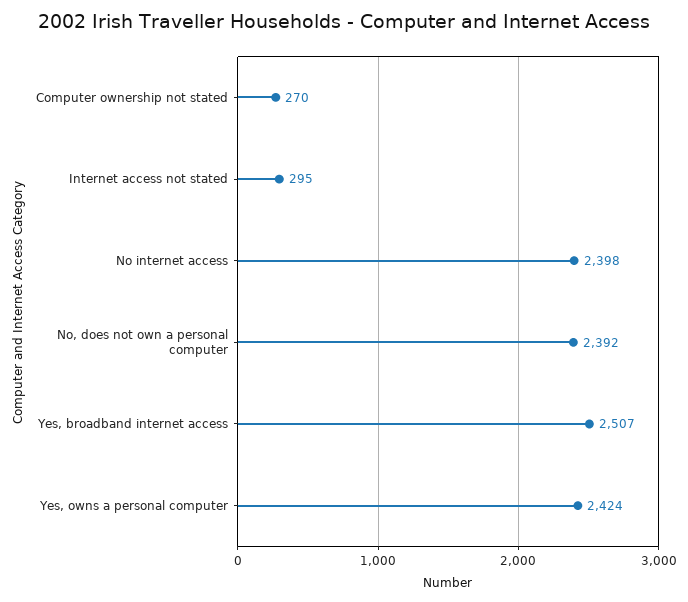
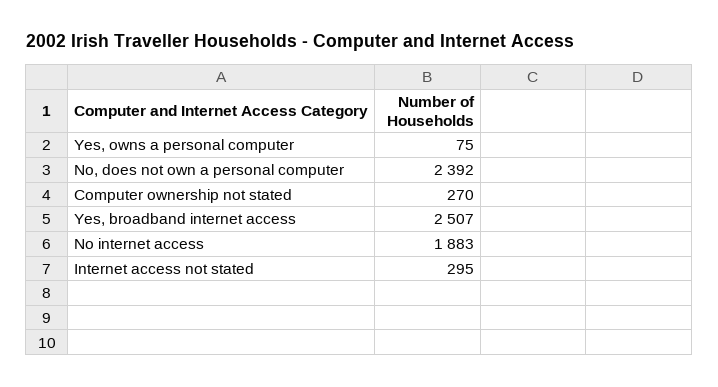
No internet access: 2398 -> 1883
Yes, owns a personal computer: 2424 -> 75

